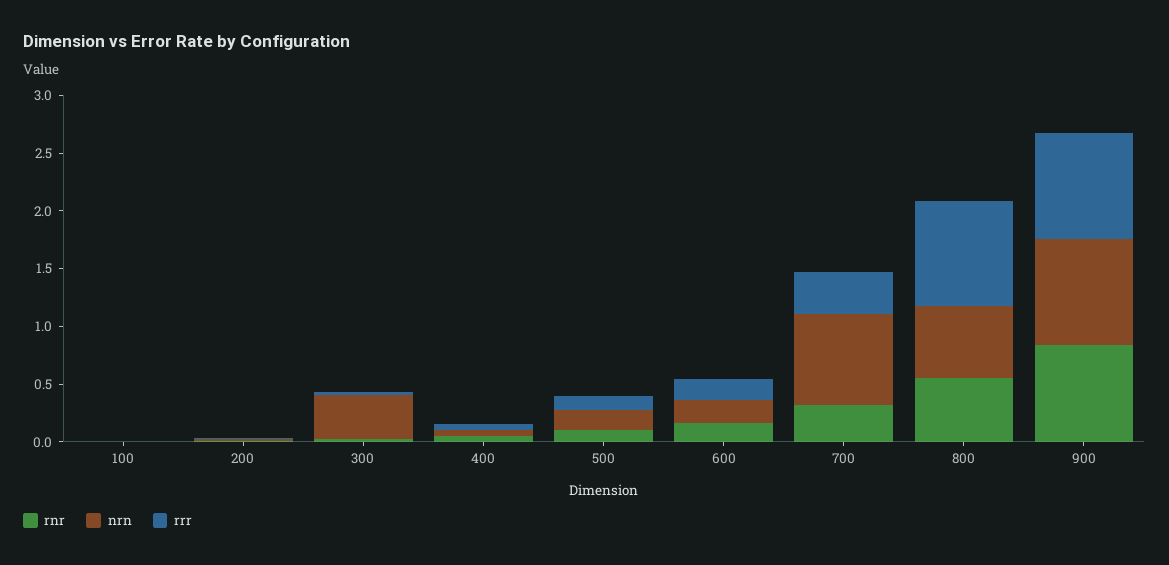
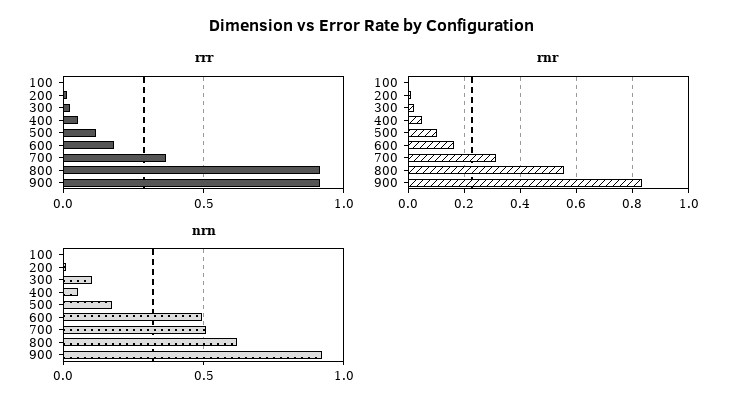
nrn, 300: 0.4 -> 0.1
nrn, 600: 0.2 -> 0.5
nrn, 700: 0.8 -> 0.5

